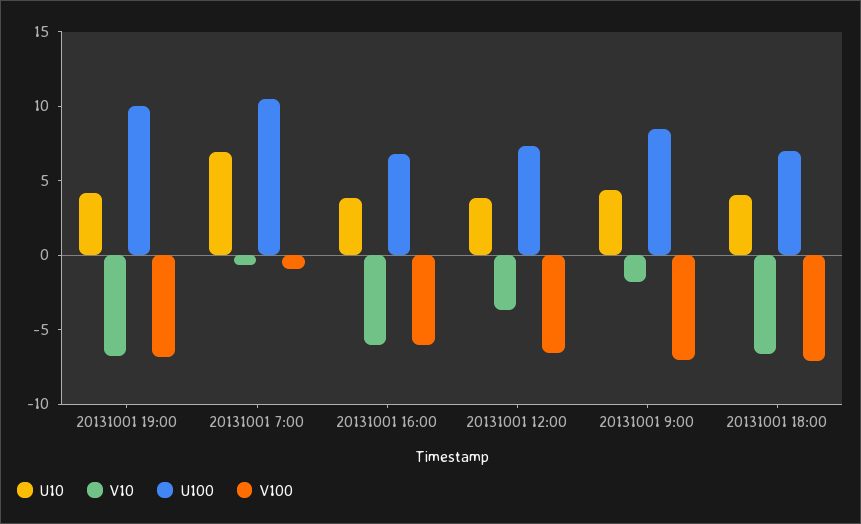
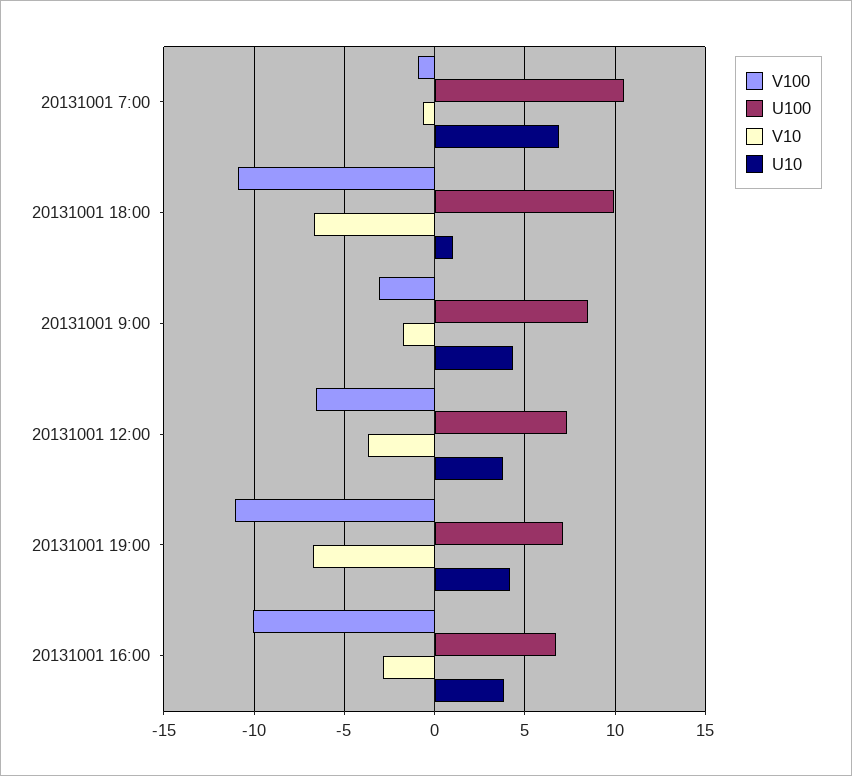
U100, 20131001 19:00: 10 -> 7
V100, 20131001 19:00: -7 -> -11
V10, 20131001 16:00: -6 -> -3
V100, 20131001 16:00: -6 -> -10
V100, 20131001 9:00: -7 -> -3
U10, 20131001 18:00: 4 -> 1
U100, 20131001 18:00: 7 -> 10
V100, 20131001 18:00: -7 -> -11

